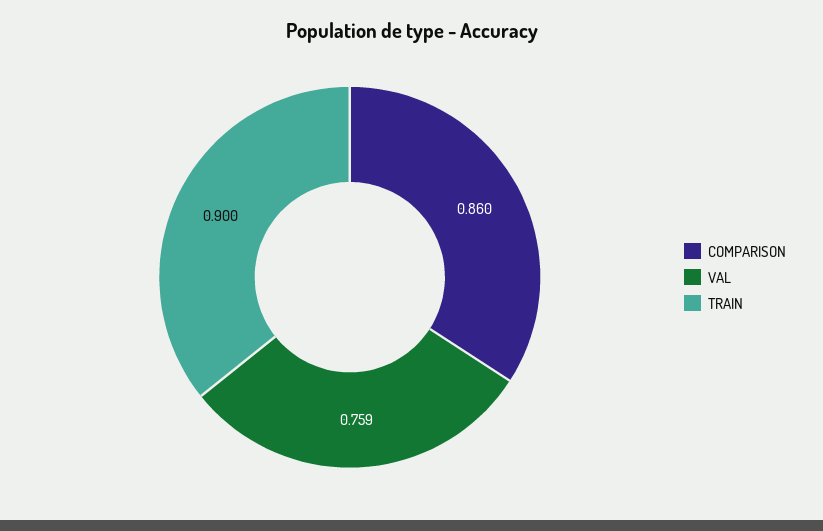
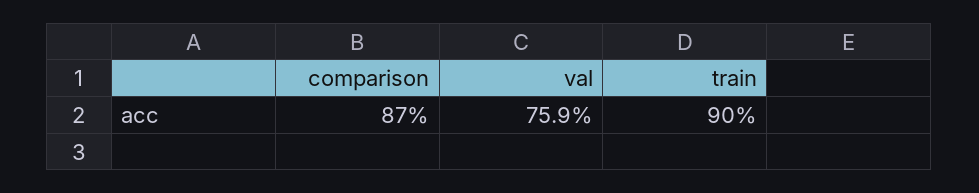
COMPARISON: 0.86 -> 0.87

